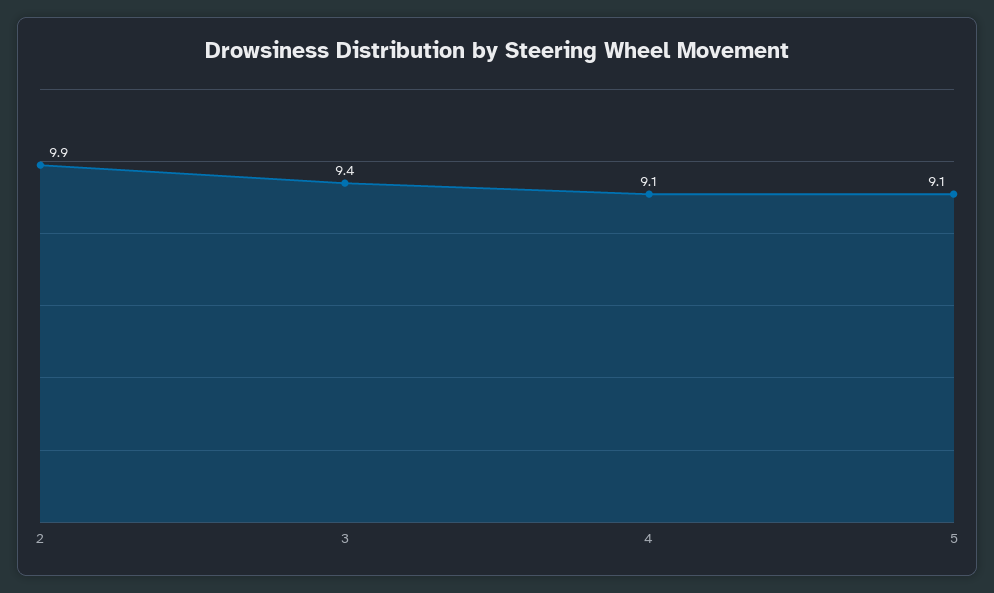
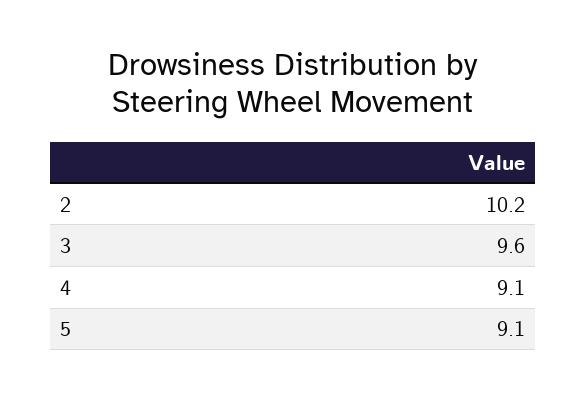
2: 9.9 -> 10.2
3: 9.4 -> 9.6

